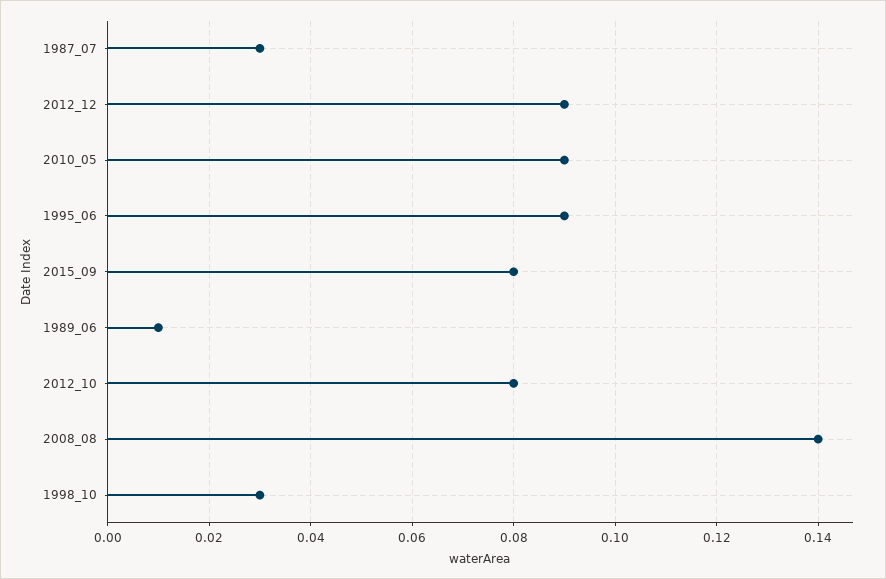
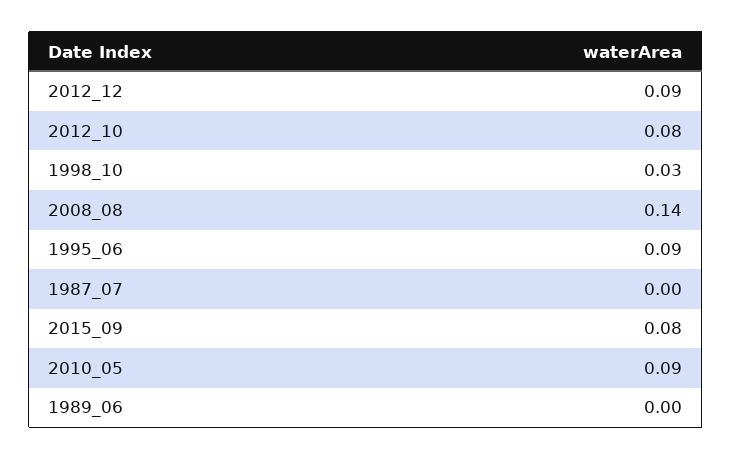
1987_07: 0.03 -> 0
1989_06: 0.01 -> 0

